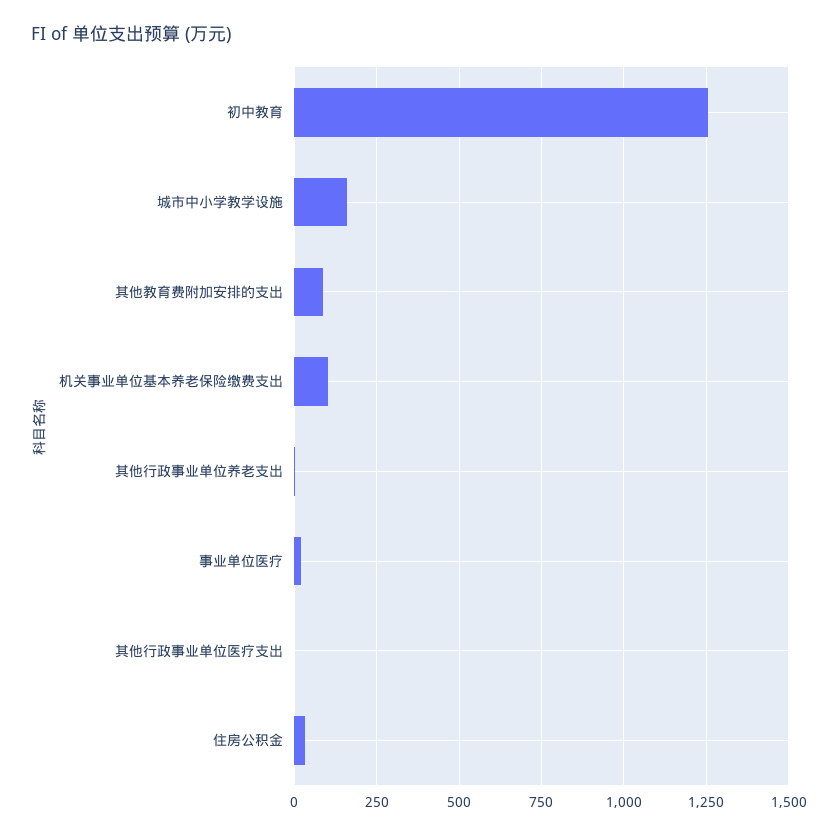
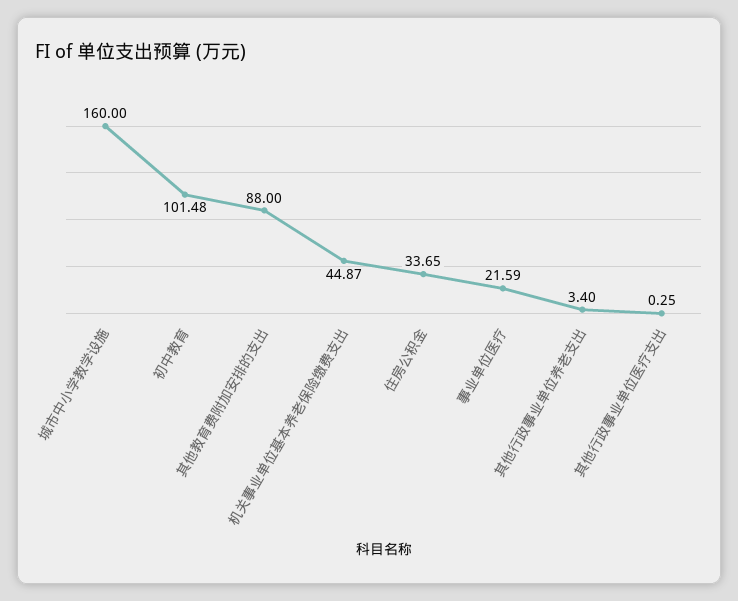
初中教育: 1250 -> 101.48
机关事业单位基本养老保险缴费支出: 100 -> 44.87

